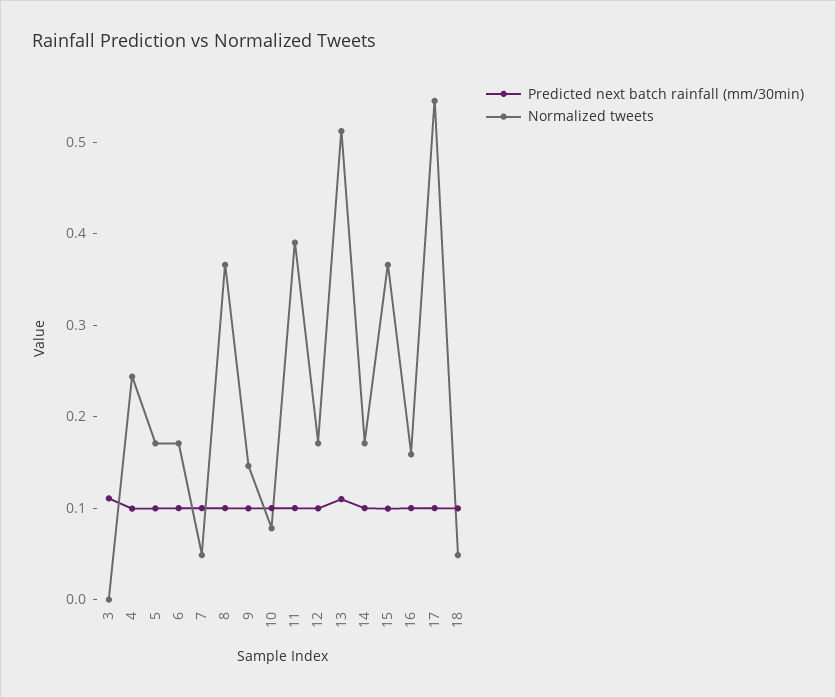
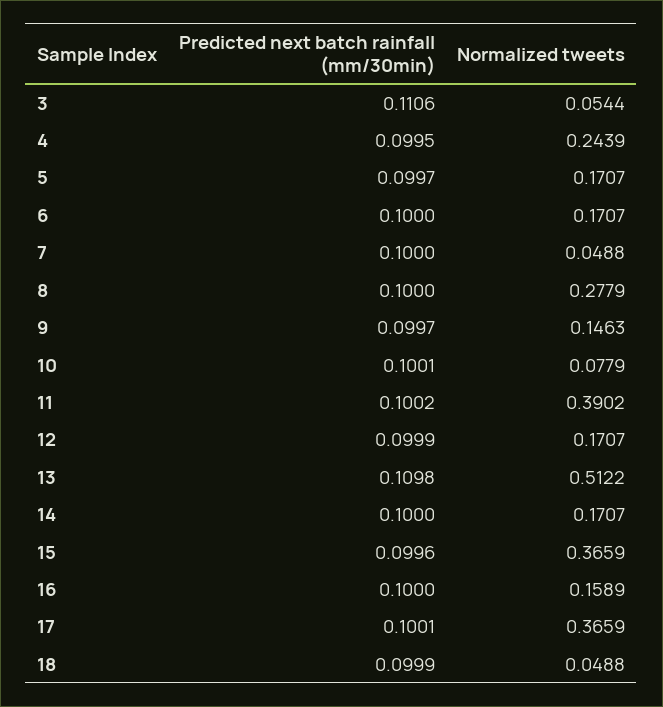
Normalized tweets, 3: 0 -> 0.0544
Normalized tweets, 8: 0.36 -> 0.2779
Normalized tweets, 17: 0.54 -> 0.3659

